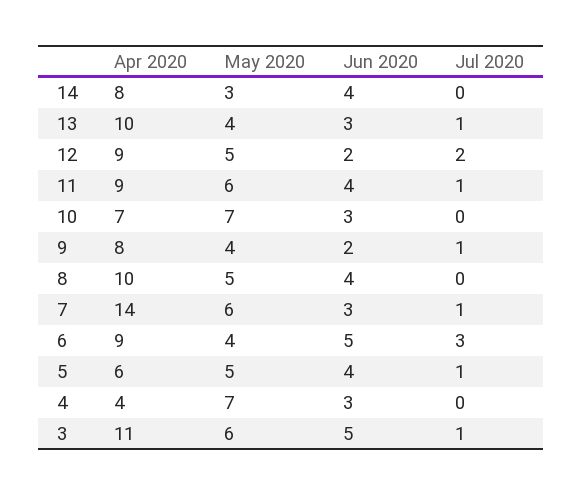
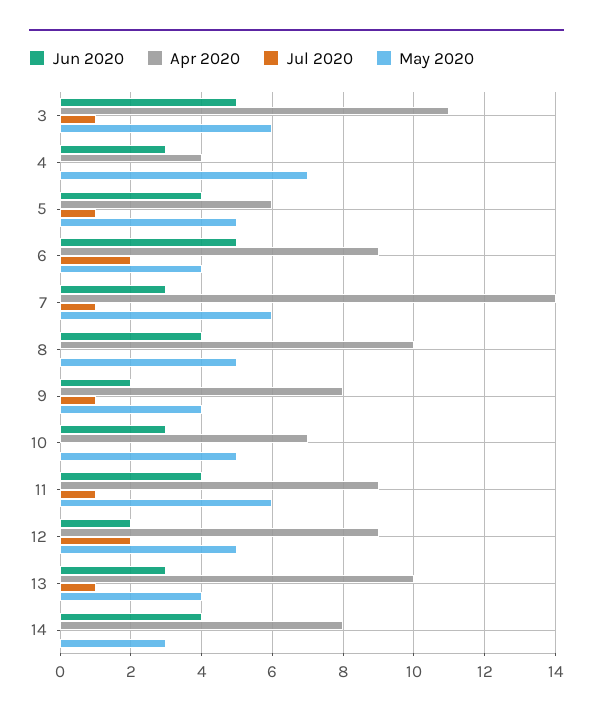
May 2020, 10: 7 -> 5
Jul 2020, 6: 3 -> 2

